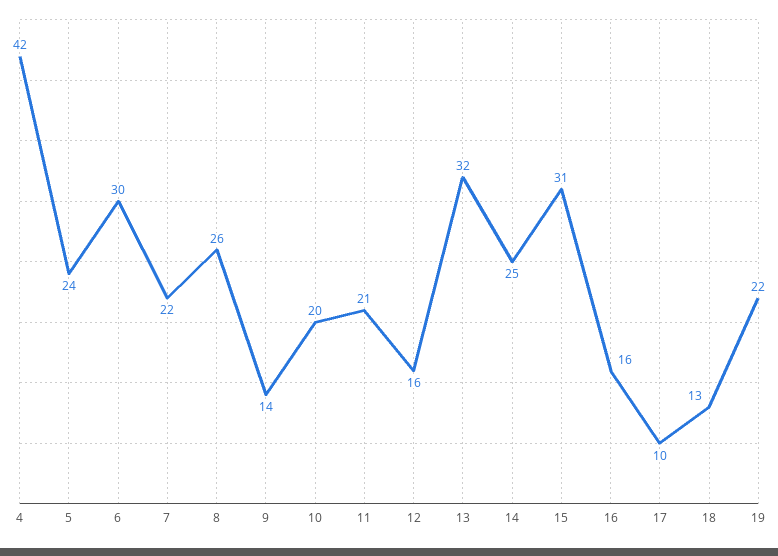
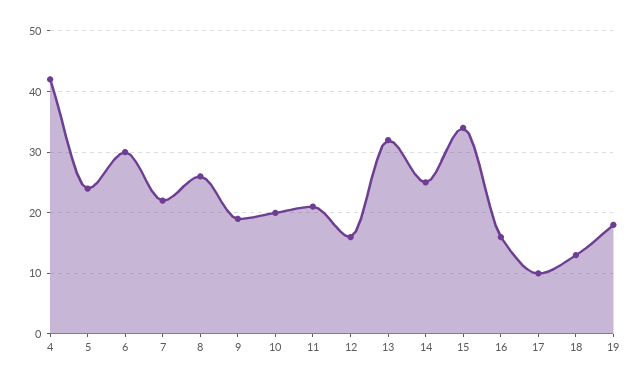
9: 14 -> 19
15: 31 -> 34
19: 22 -> 18

